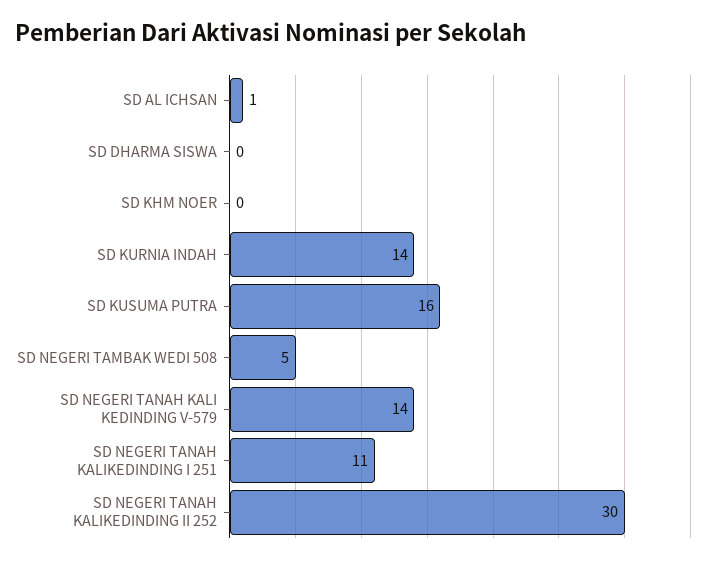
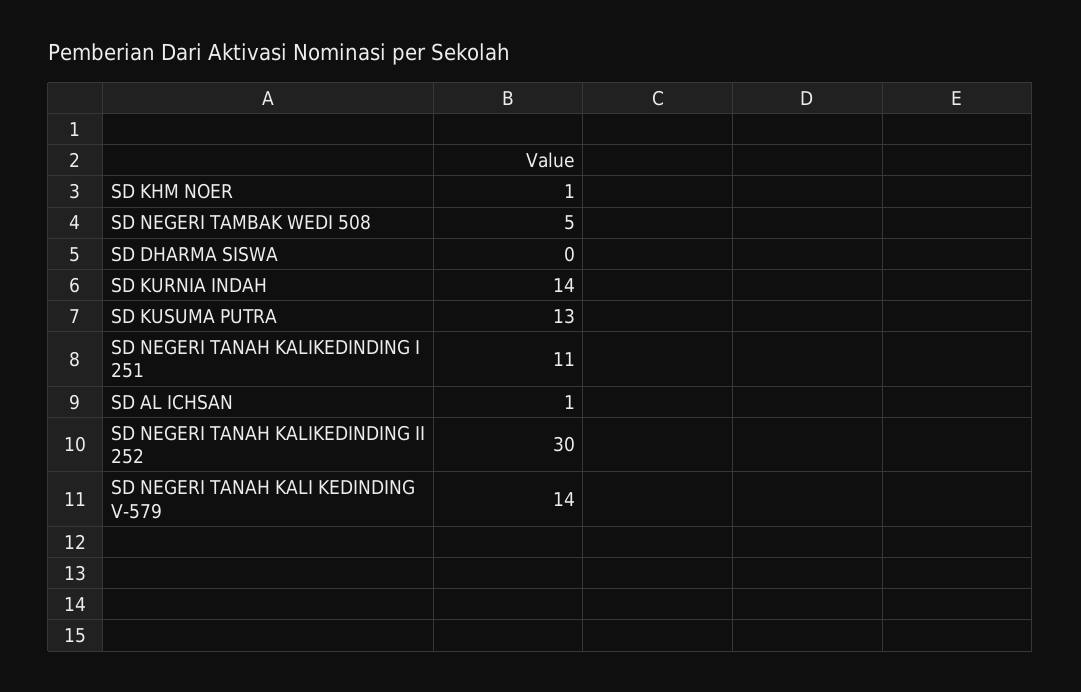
SD KHM NOER: 0 -> 1
SD KUSUMA PUTRA: 16 -> 13

